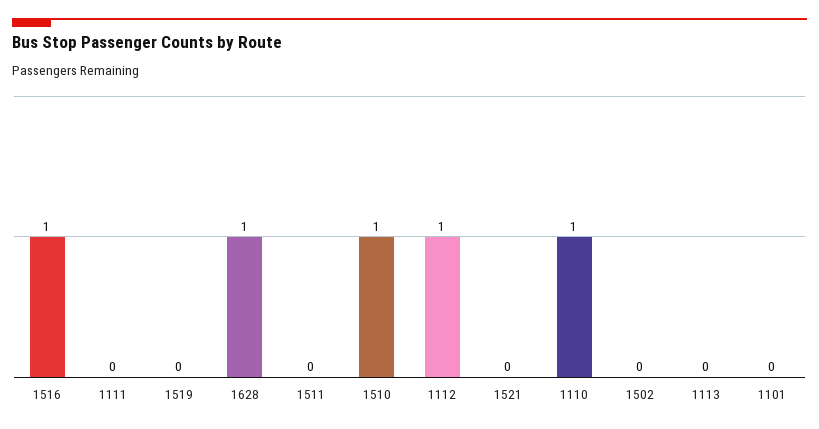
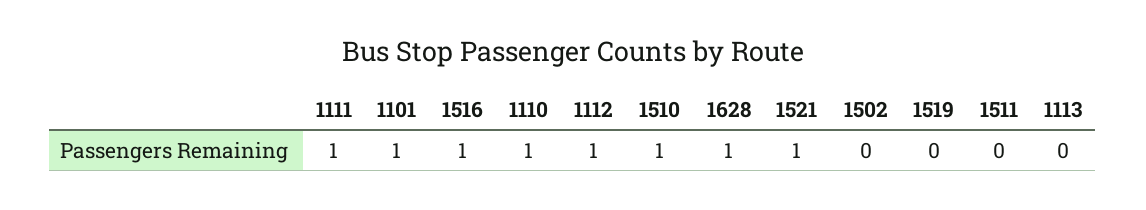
1111: 0 -> 1
1521: 0 -> 1
1101: 0 -> 1

